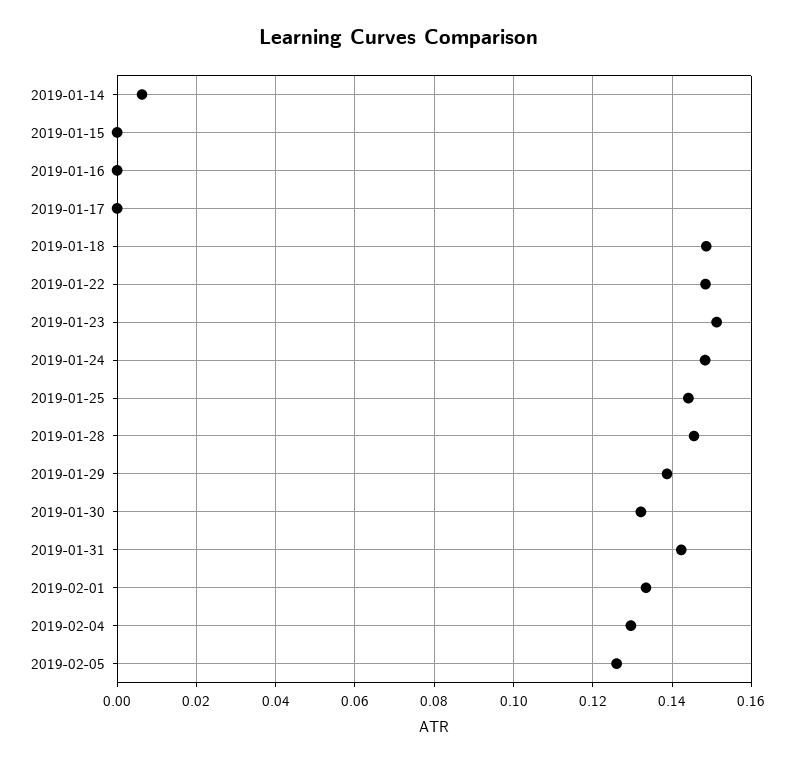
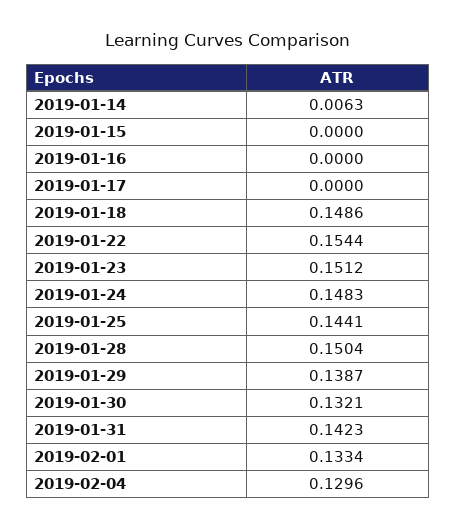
2019-01-22: 0.148 -> 0.1544
2019-01-28: 0.146 -> 0.1504
2019-02-05: 0.126 -> none

